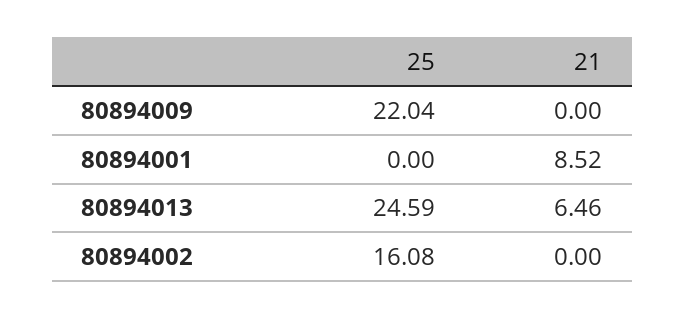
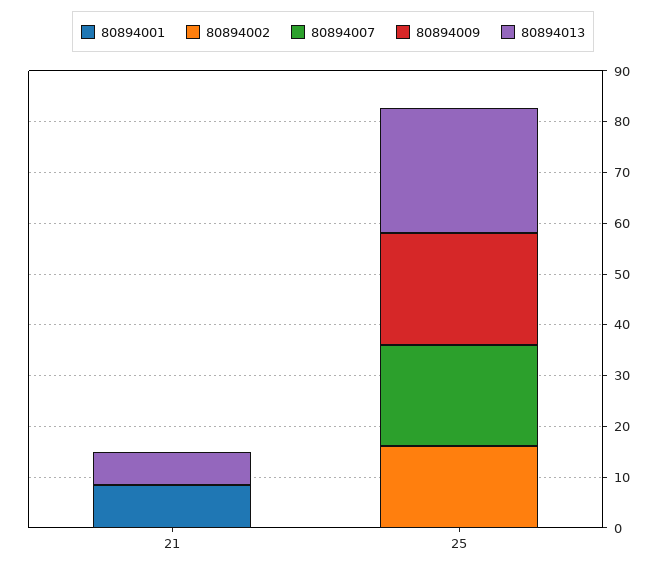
80894007, 21: none -> 0
80894007, 25: none -> 20

